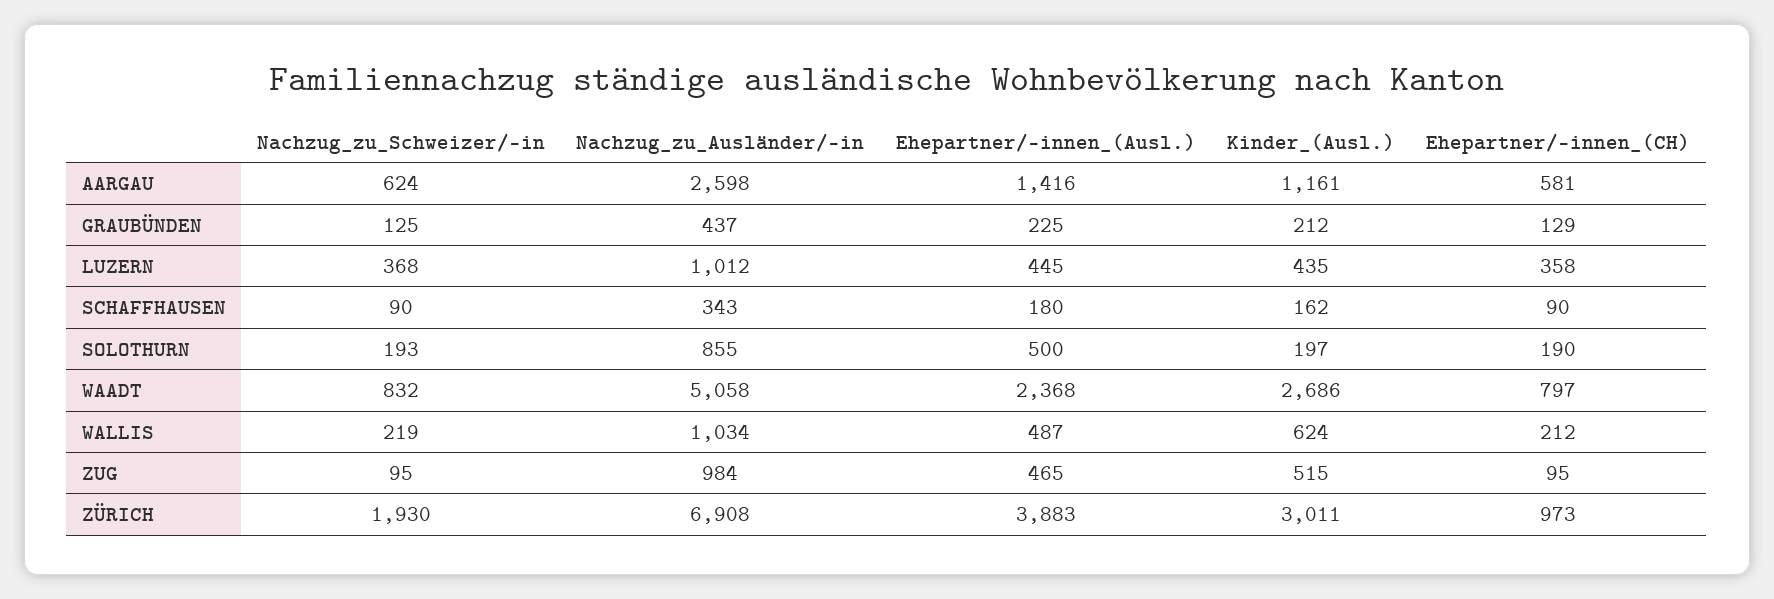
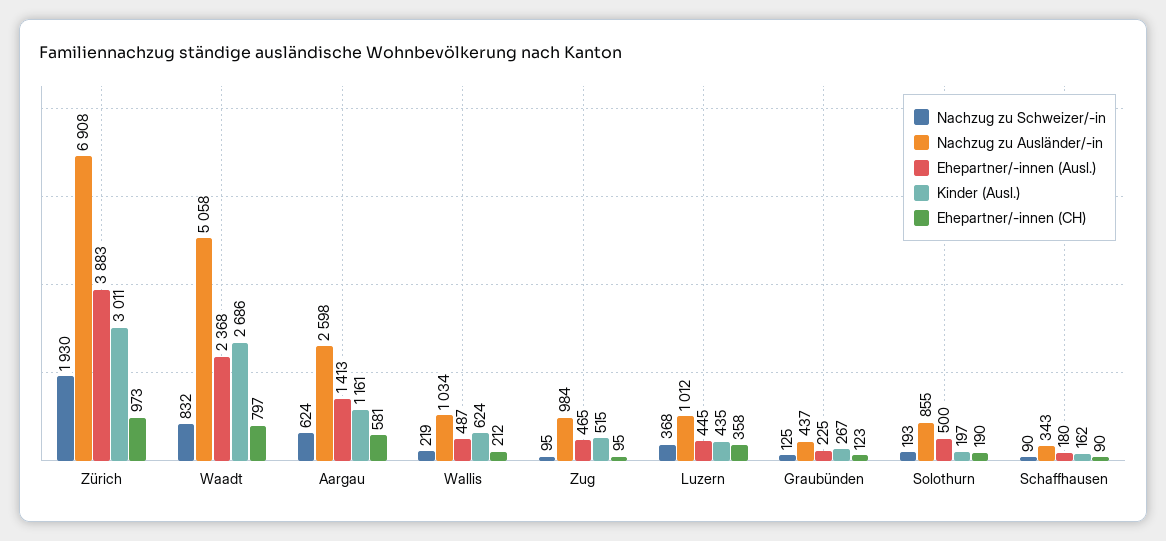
Ehepartner/-innen_(Ausl.), AARGAU: 1416 -> 1413
Kinder_(Ausl.), GRAUBÜNDEN: 212 -> 267
Ehepartner/-innen_(CH), GRAUBÜNDEN: 129 -> 123

